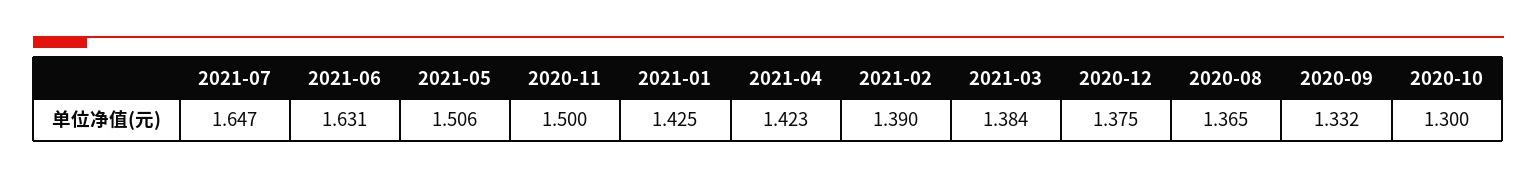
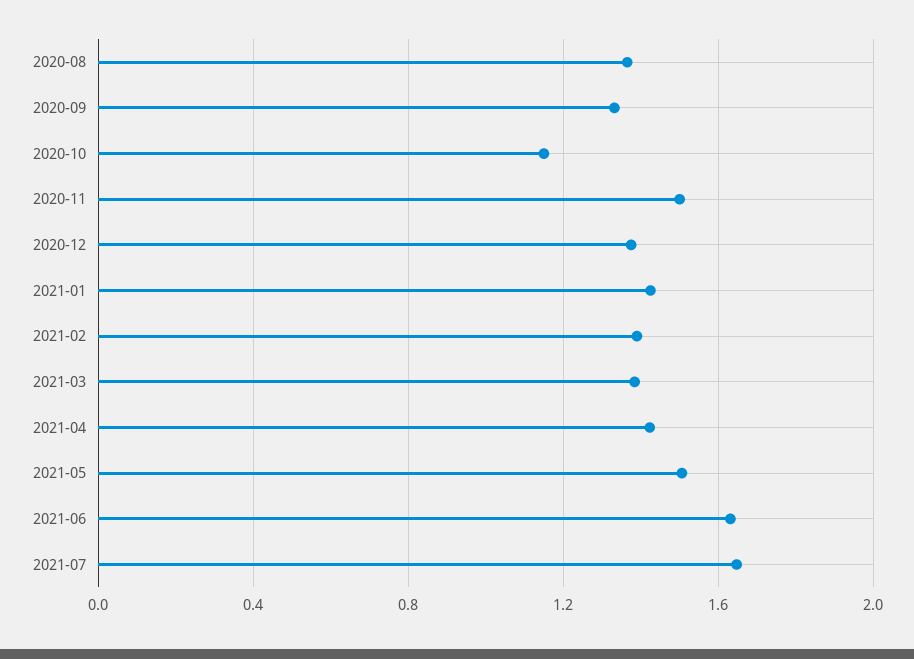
2020-10: 1.3 -> 1.15

